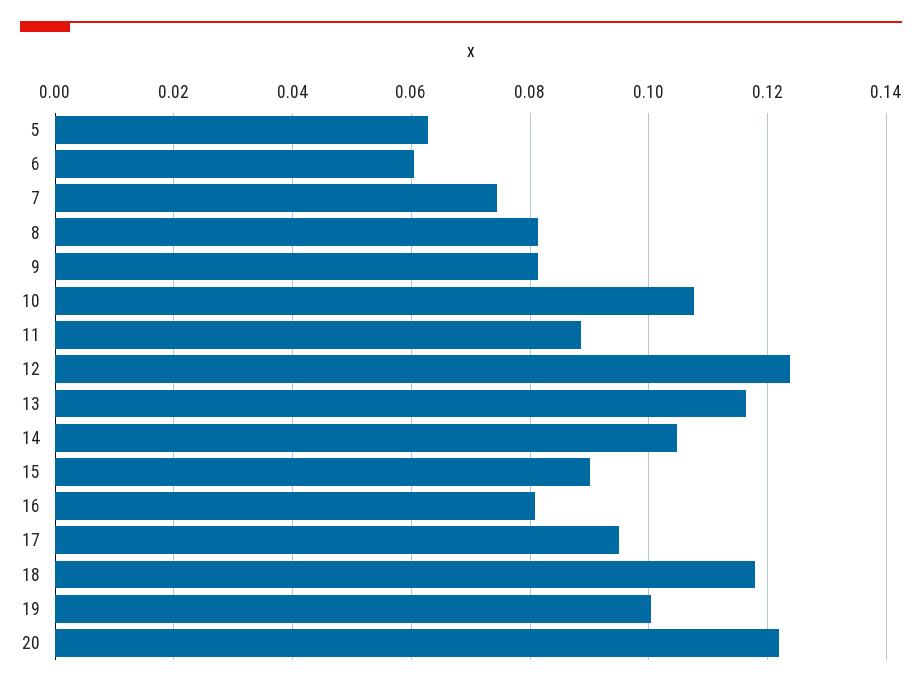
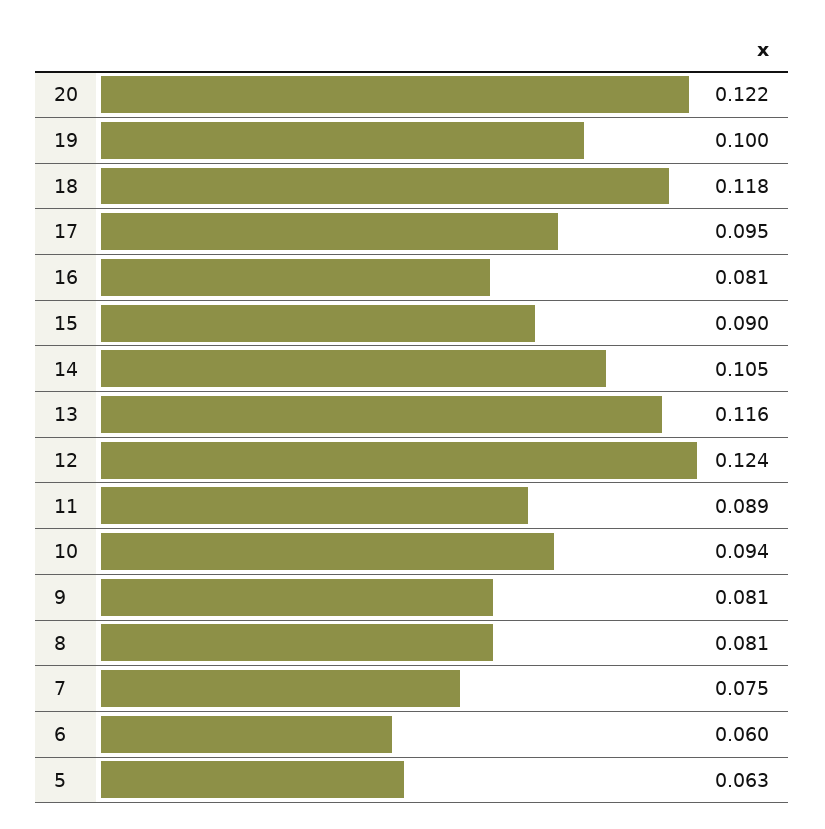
10: 0.108 -> 0.094

